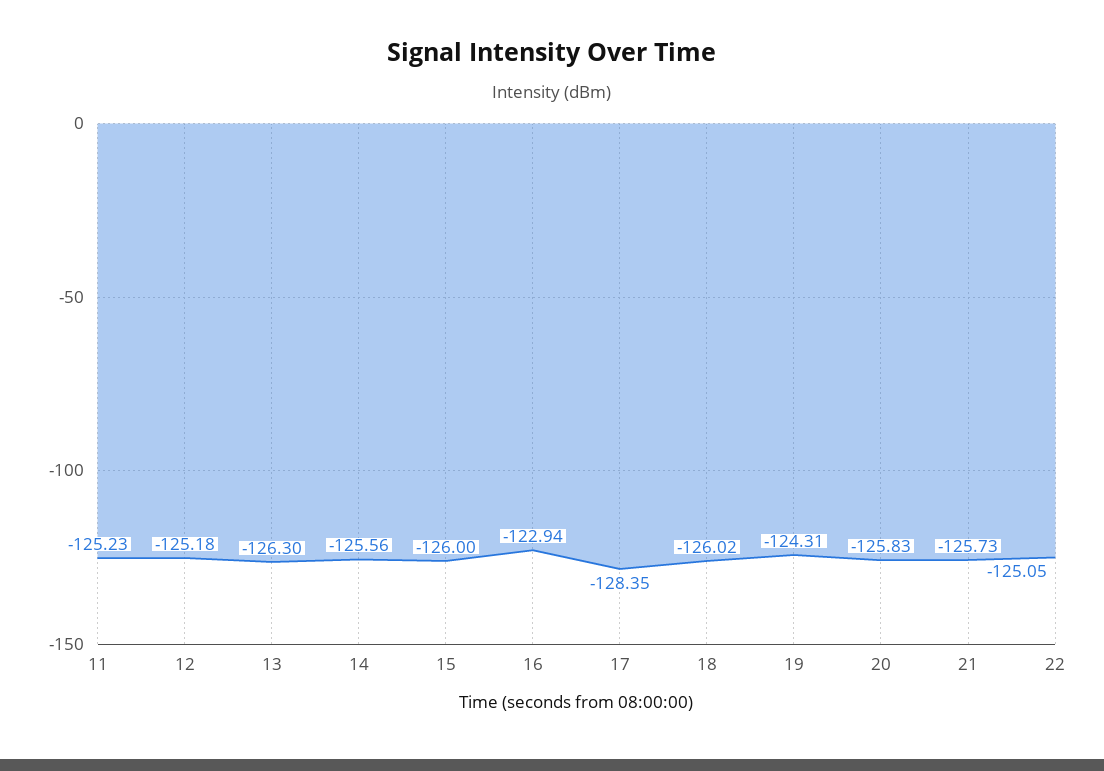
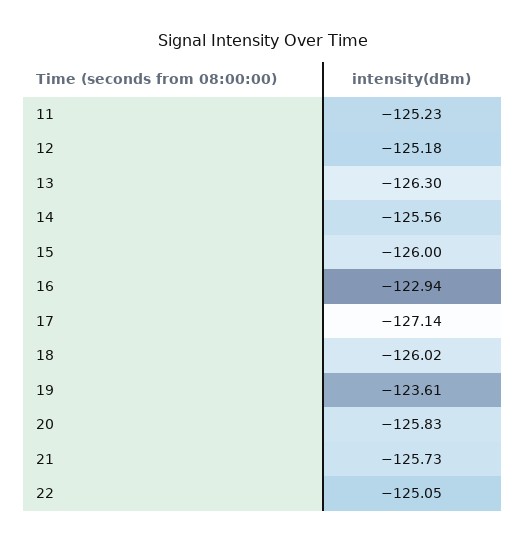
17: -128.35 -> -127.14
19: -124.31 -> -123.61

